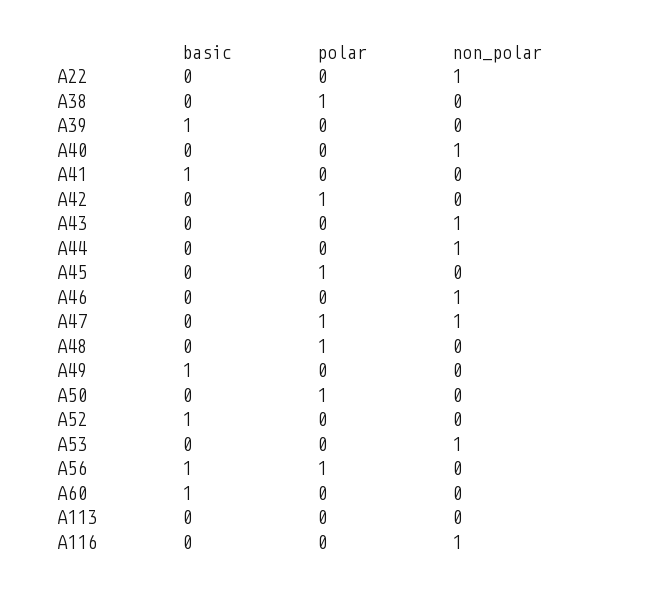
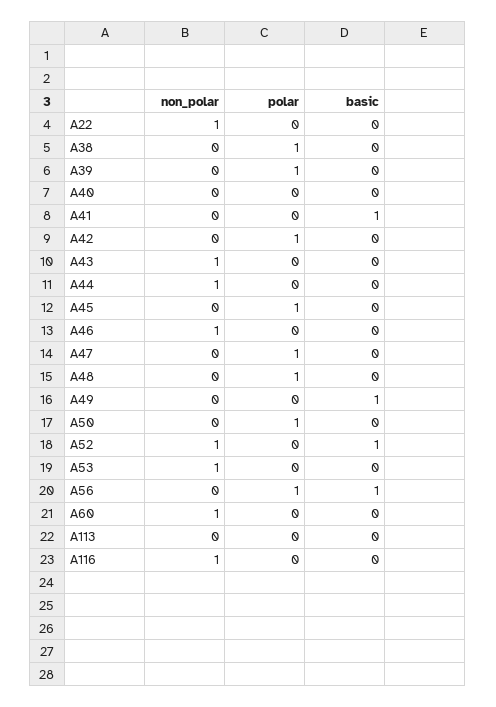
basic, A39: 1 -> 0
polar, A39: 0 -> 1
non_polar, A40: 1 -> 0
non_polar, A47: 1 -> 0
non_polar, A52: 0 -> 1
basic, A60: 1 -> 0
non_polar, A60: 0 -> 1

